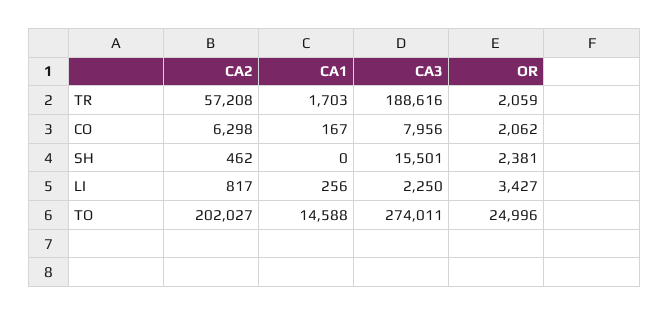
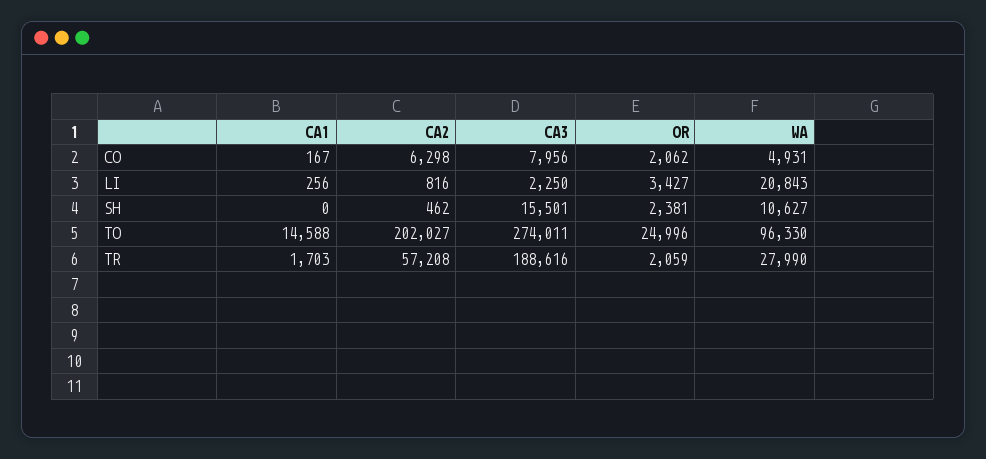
CA2, LI: 817 -> 816
WA, CO: none -> 4931
WA, LI: none -> 20843
WA, SH: none -> 10627
WA, TO: none -> 96330
WA, TR: none -> 27990

